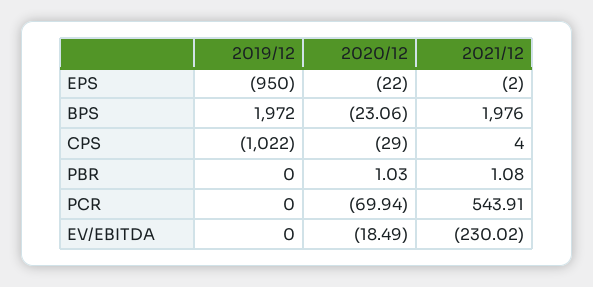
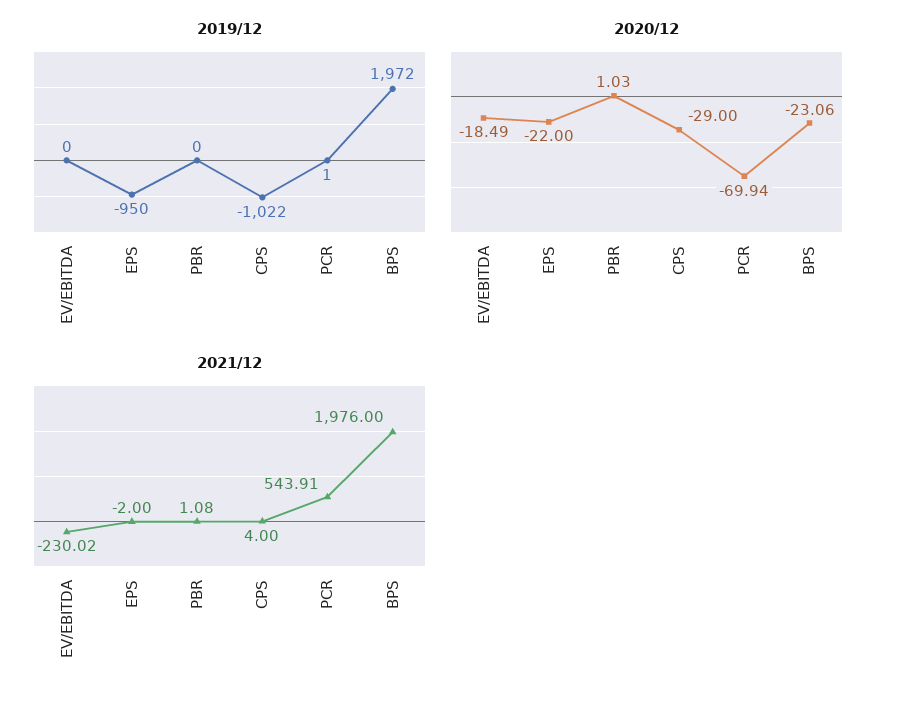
2019/12, PCR: 0 -> 1

